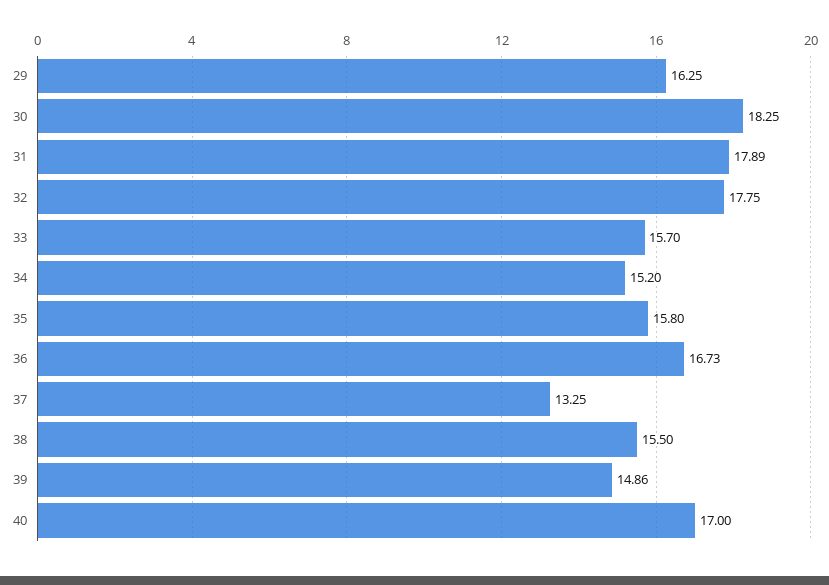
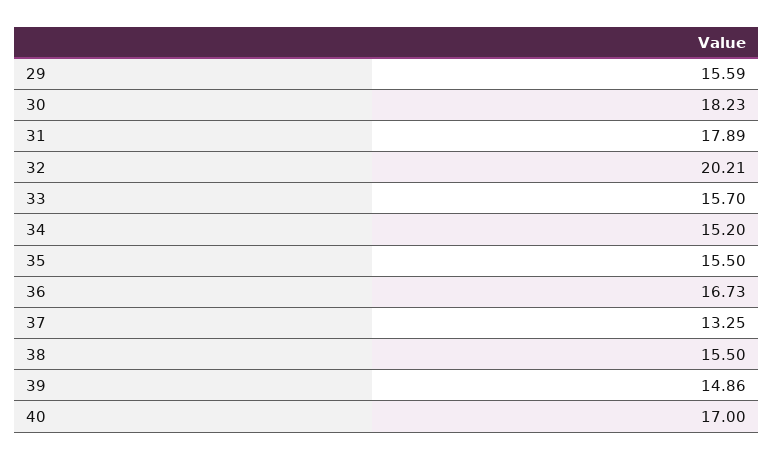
29: 16.25 -> 15.59
30: 18.25 -> 18.23
32: 17.75 -> 20.21
35: 15.8 -> 15.5

